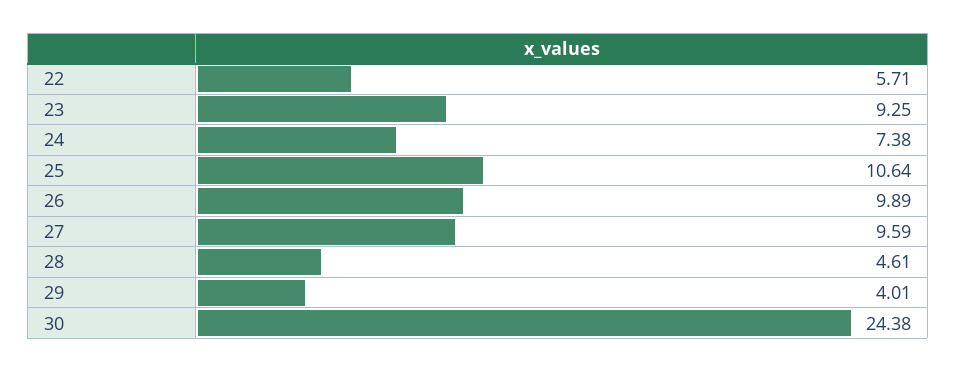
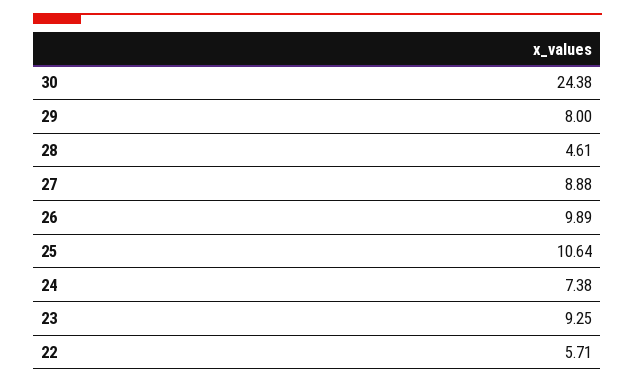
27: 9.59 -> 8.88
29: 4.01 -> 8

